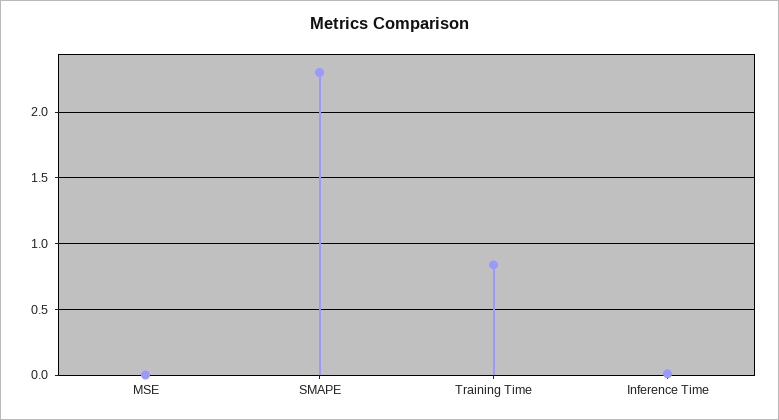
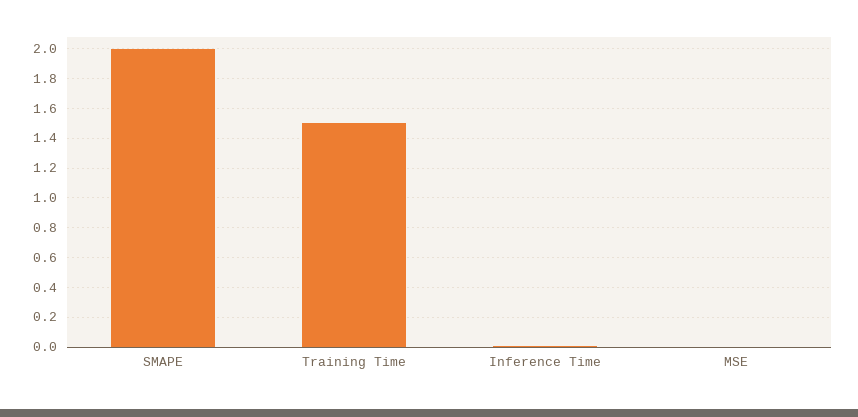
SMAPE: 2.3 -> 2
Training Time: 0.85 -> 1.5

